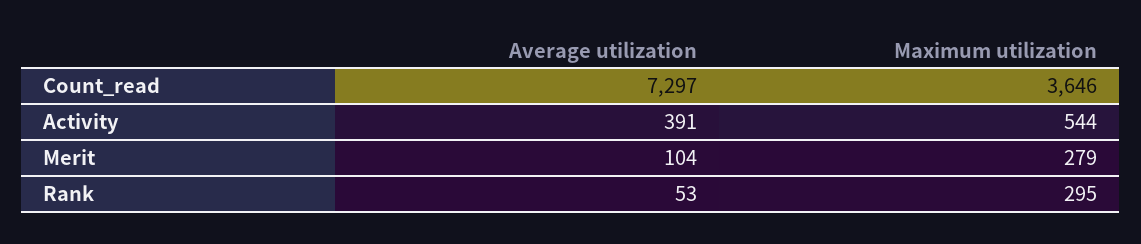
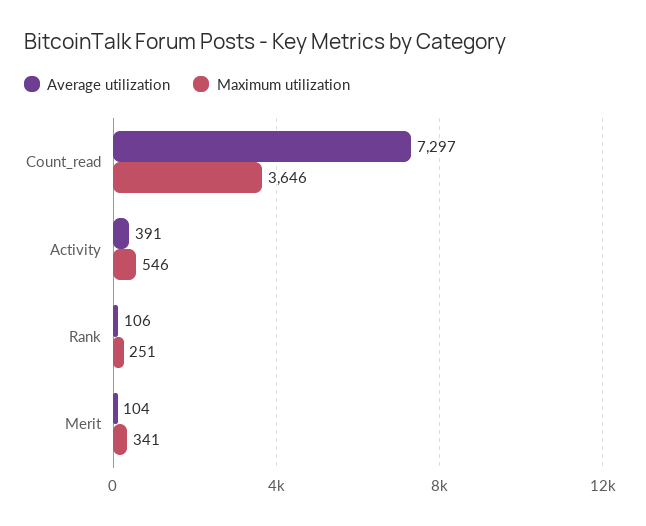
Maximum utilization, Activity: 544 -> 546
Maximum utilization, Merit: 279 -> 341
Average utilization, Rank: 53 -> 106
Maximum utilization, Rank: 295 -> 251

